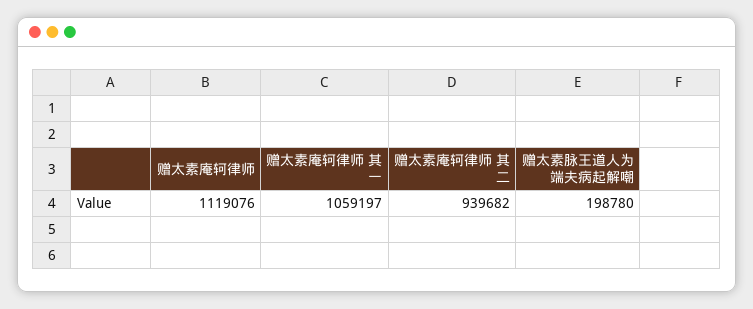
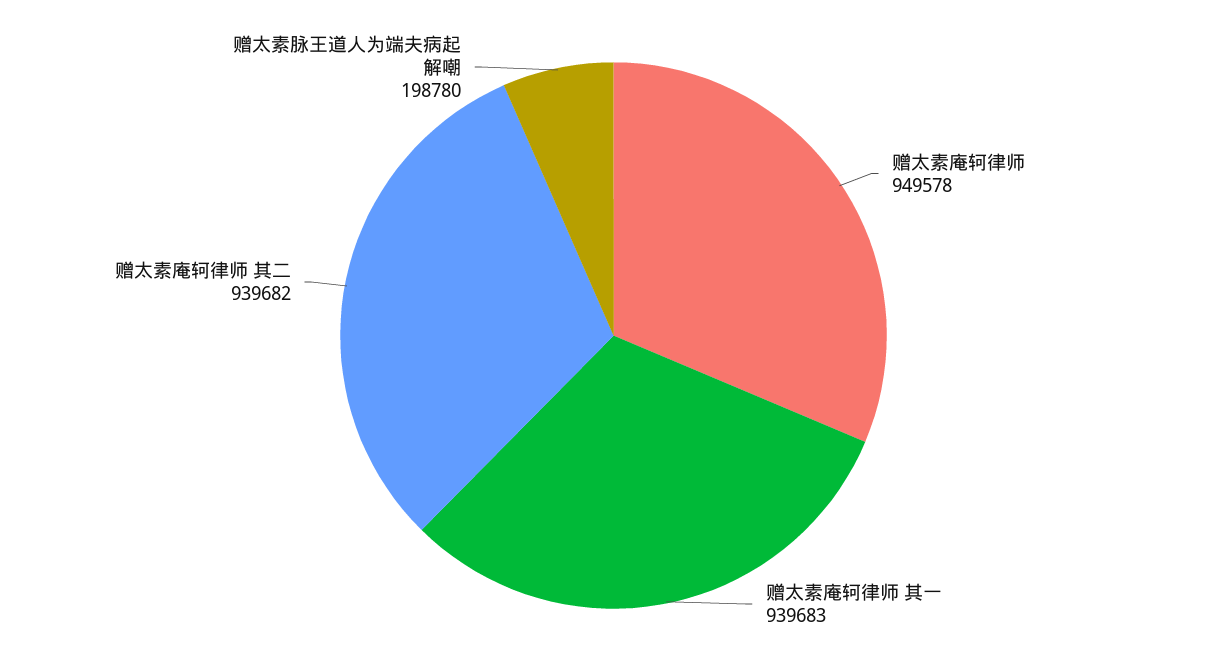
赠太素庵轲律师: 1119076 -> 949578
赠太素庵轲律师 其一: 1059197 -> 939683

